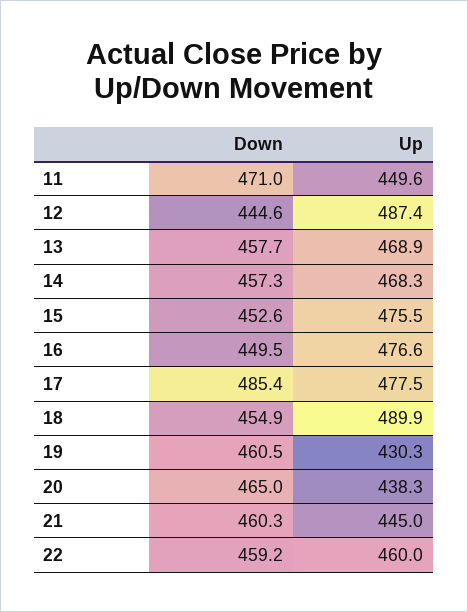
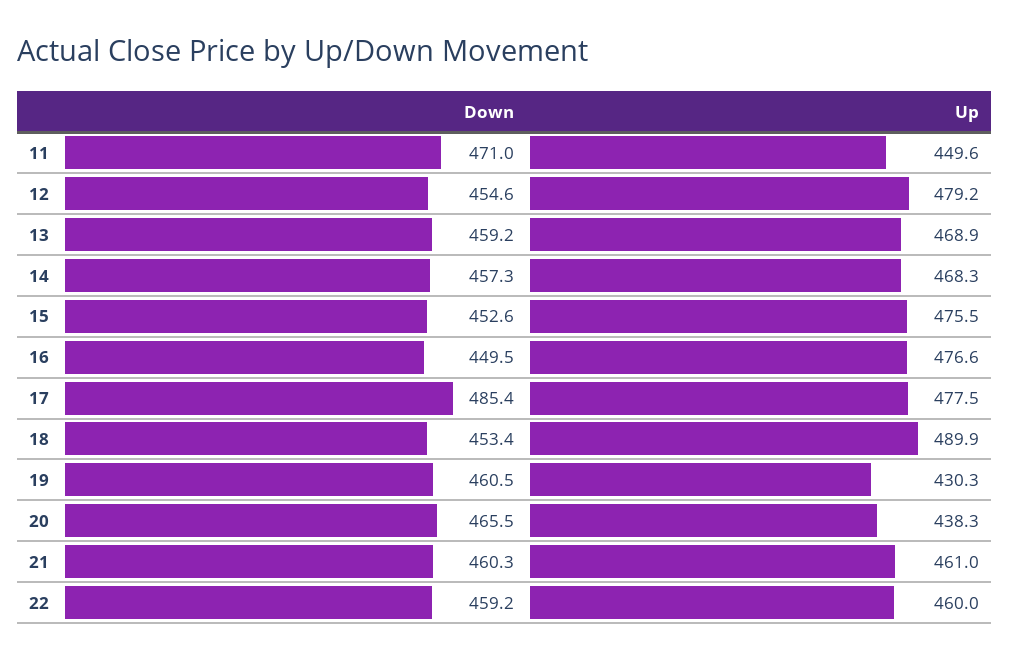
Down, 12: 444.6 -> 454.6
Up, 12: 487.4 -> 479.2
Down, 13: 457.7 -> 459.2
Down, 18: 454.9 -> 453.4
Down, 20: 465 -> 465.5
Up, 21: 445 -> 461

